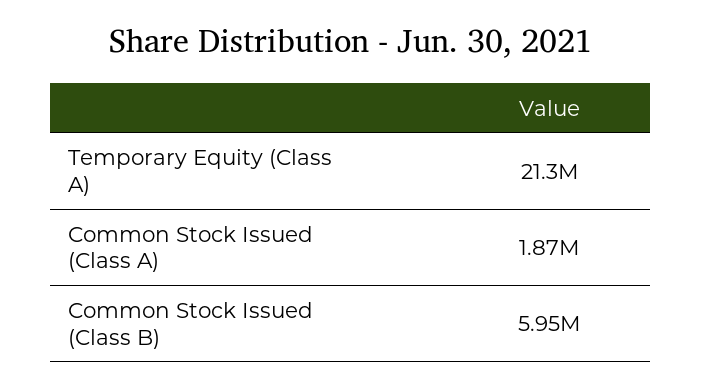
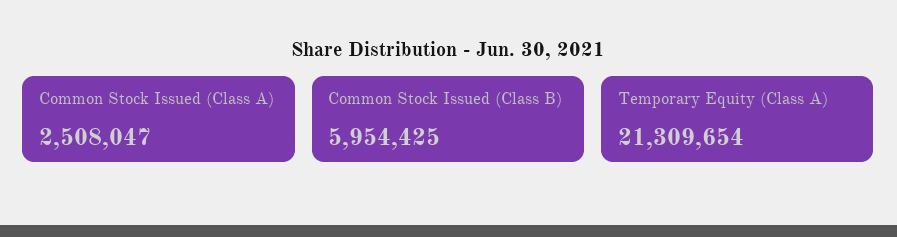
Common Stock Issued (Class A): 1870000 -> 2508047

